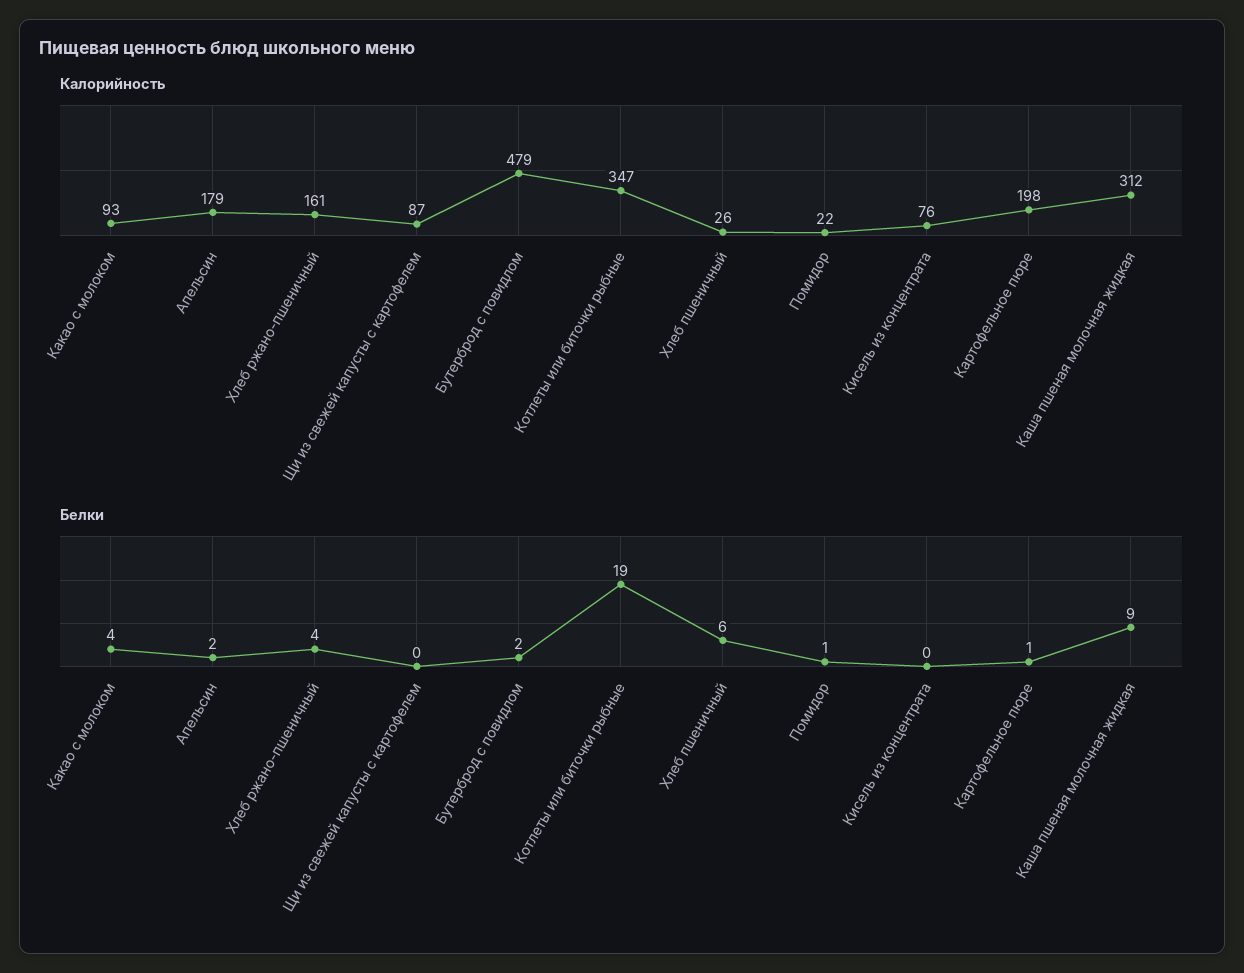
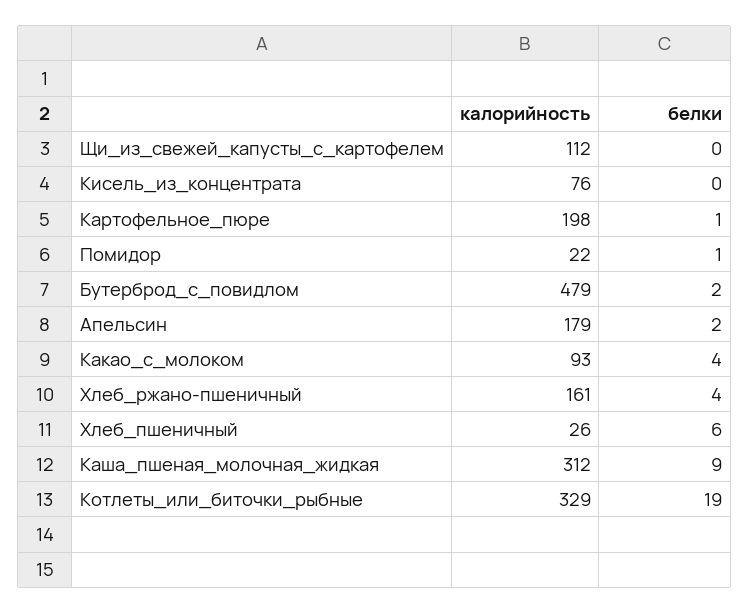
Калорийность, Щи из свежей капусты с картофелем: 87 -> 112
Калорийность, Котлеты или биточки рыбные: 347 -> 329

